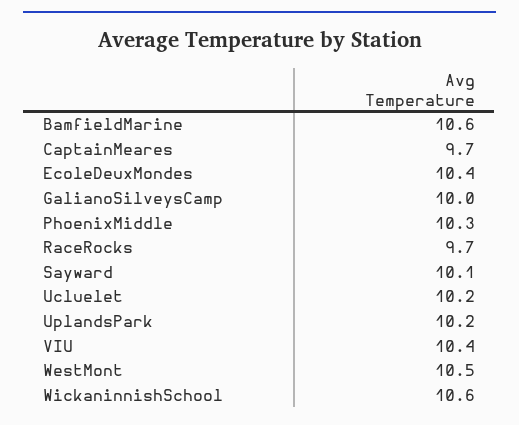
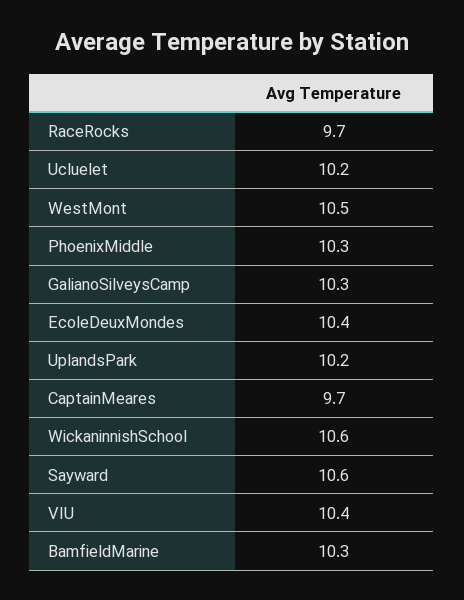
BamfieldMarine: 10.6 -> 10.3
GalianoSilveysCamp: 10 -> 10.3
Sayward: 10.1 -> 10.6

